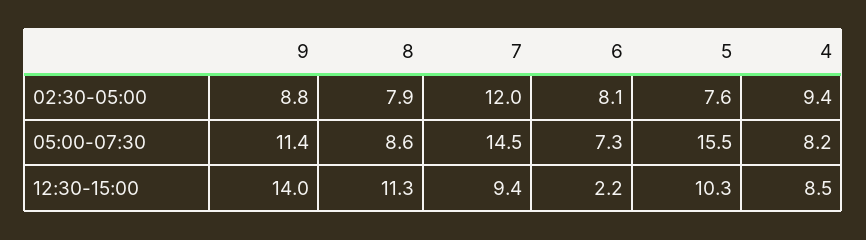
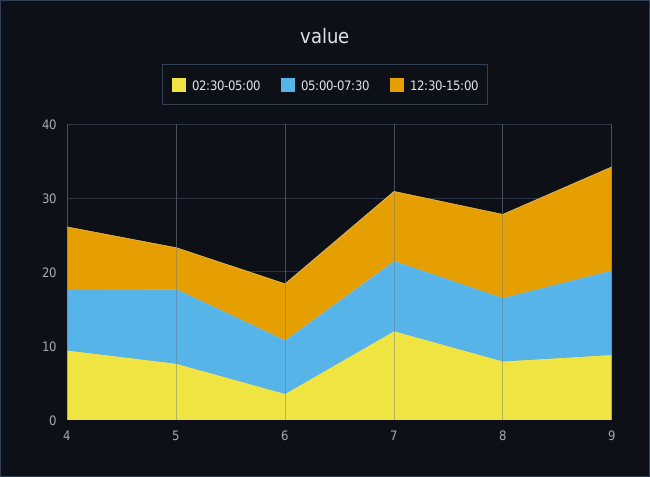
02:30-05:00, 6: 8.1 -> 4
05:00-07:30, 7: 14.5 -> 10
05:00-07:30, 5: 15.5 -> 10
12:30-15:00, 6: 2.2 -> 8
12:30-15:00, 5: 10.3 -> 6

